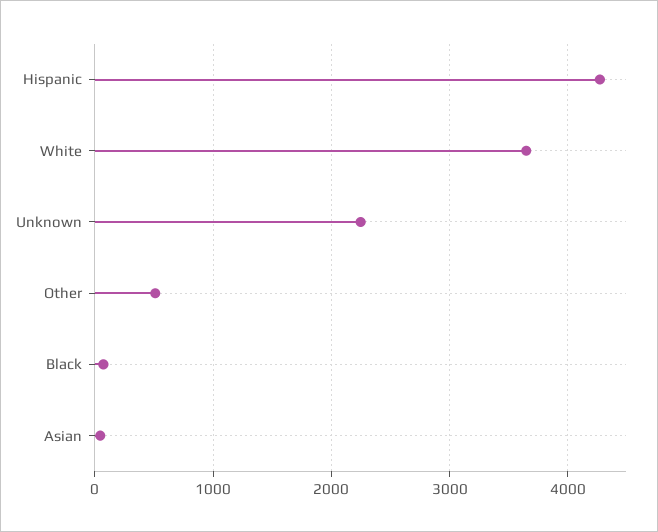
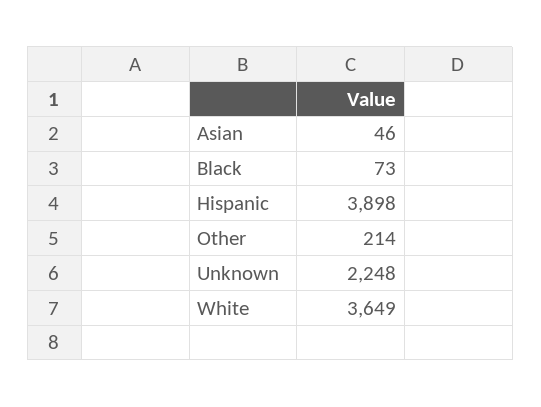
Hispanic: 4300 -> 3898
Other: 500 -> 214

